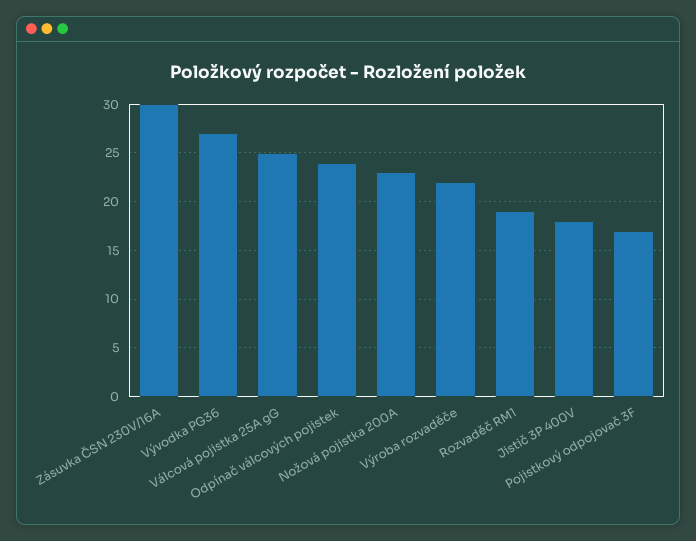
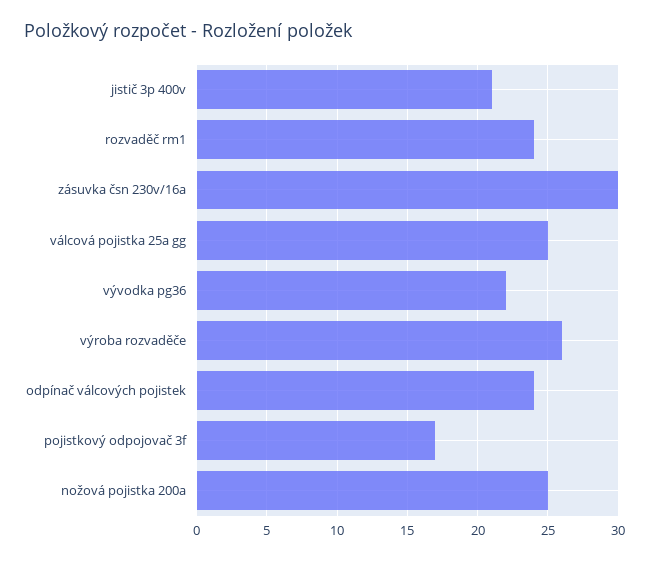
Vývodka PG36: 27 -> 22
Nožová pojistka 200A: 23 -> 25
Výroba rozvaděče: 22 -> 26
Rozvaděč RM1: 19 -> 24
Jistič 3P 400V: 18 -> 21

